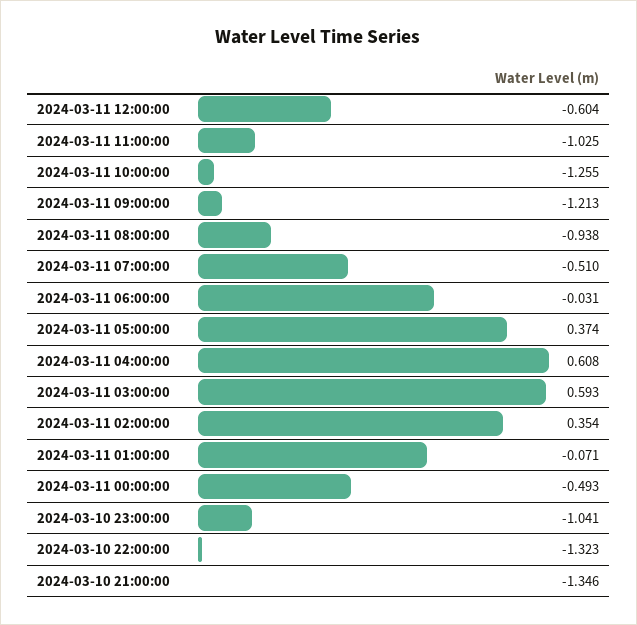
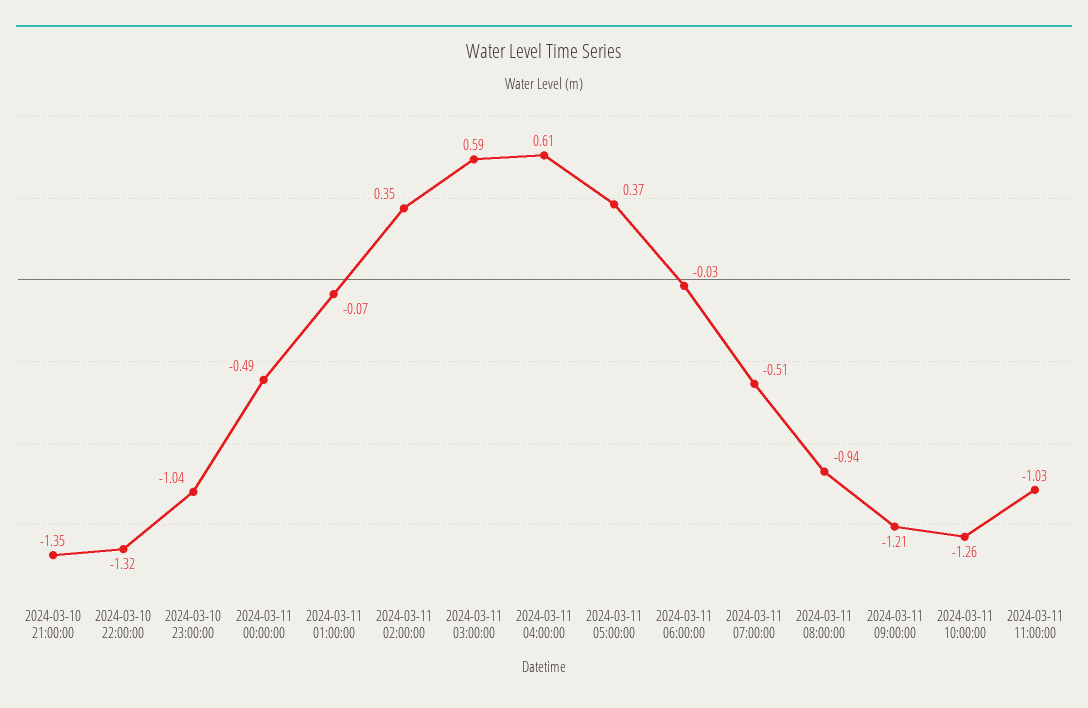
2024-03-11 12:00:00: -0.604 -> none

